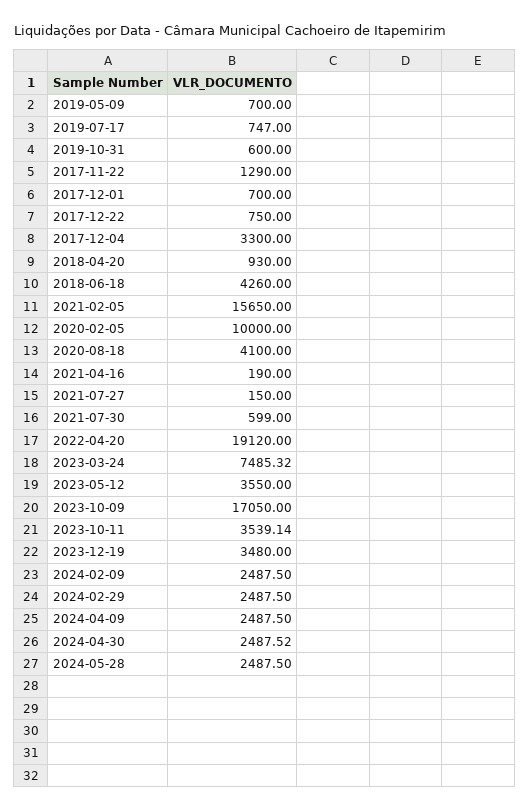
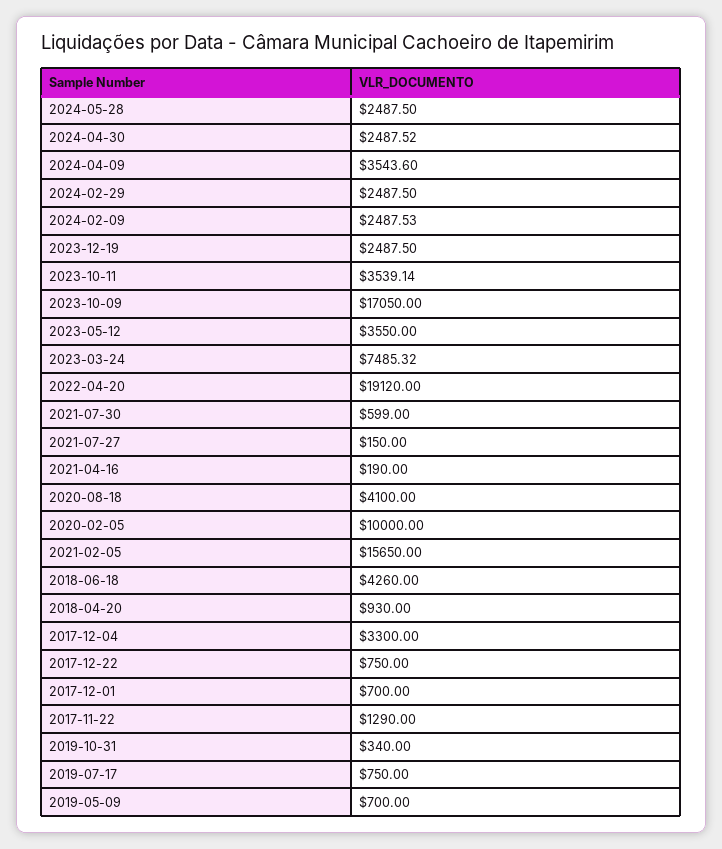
2019-07-17: 747 -> 750
2019-10-31: 600 -> 340
2023-12-19: 3480 -> 2487.5
2024-02-09: 2487.5 -> 2487.53
2024-04-09: 2487.5 -> 3543.6

